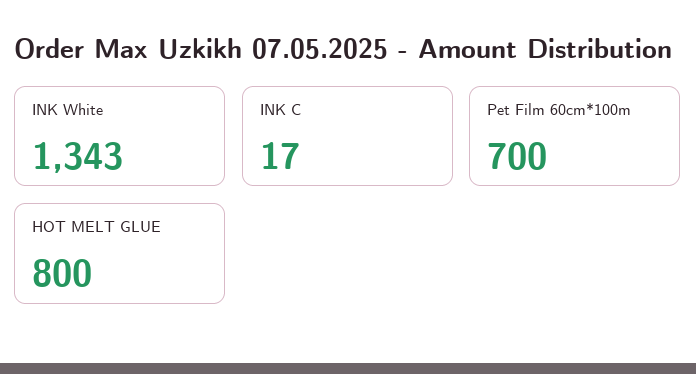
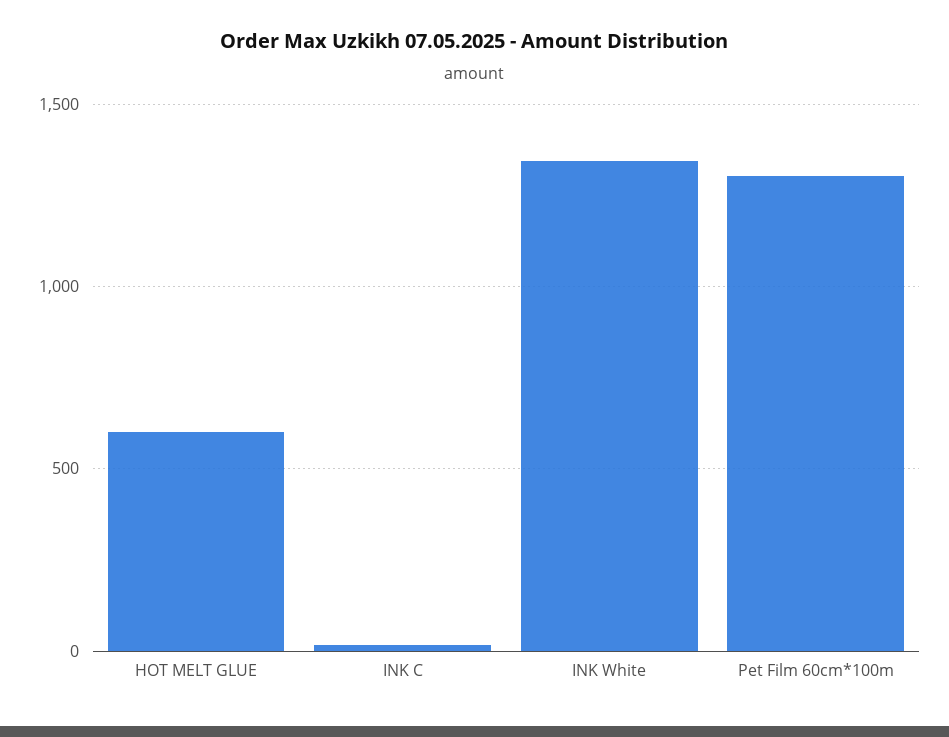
Pet Film 60cm*100m: 700 -> 1300
HOT MELT GLUE: 800 -> 600

